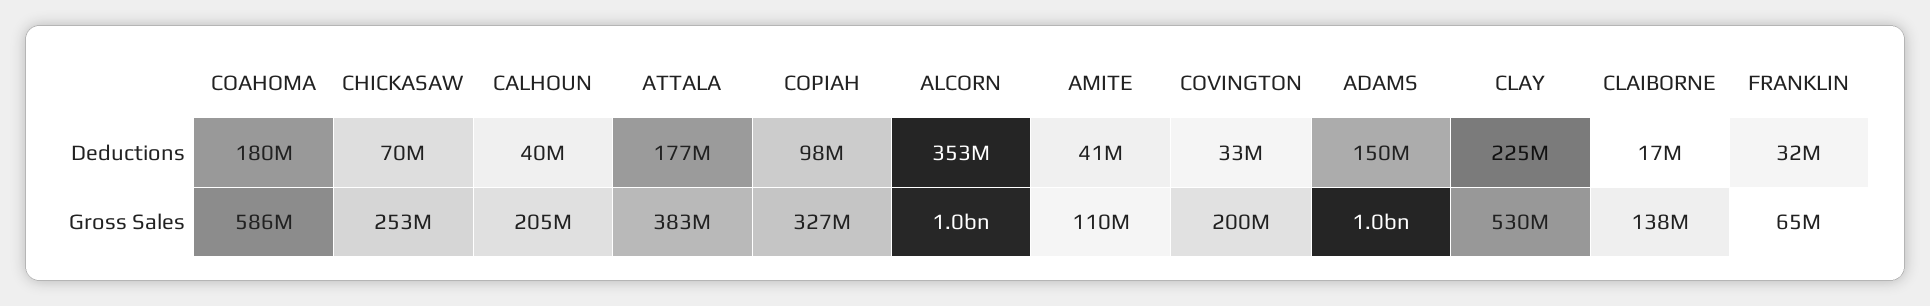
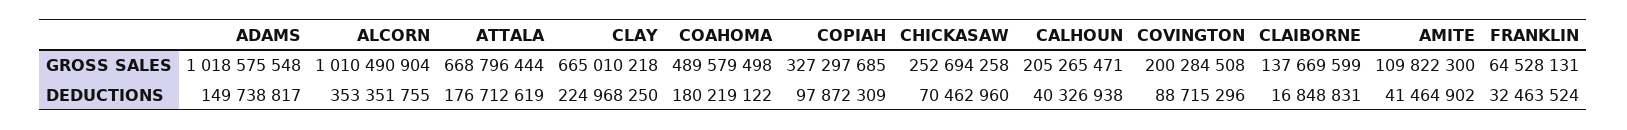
COVINGTON, Deductions: 33000000 -> 88715296
COAHOMA, Gross Sales: 586000000 -> 489579498
ATTALA, Gross Sales: 383000000 -> 668796444
CLAY, Gross Sales: 530000000 -> 665010218

